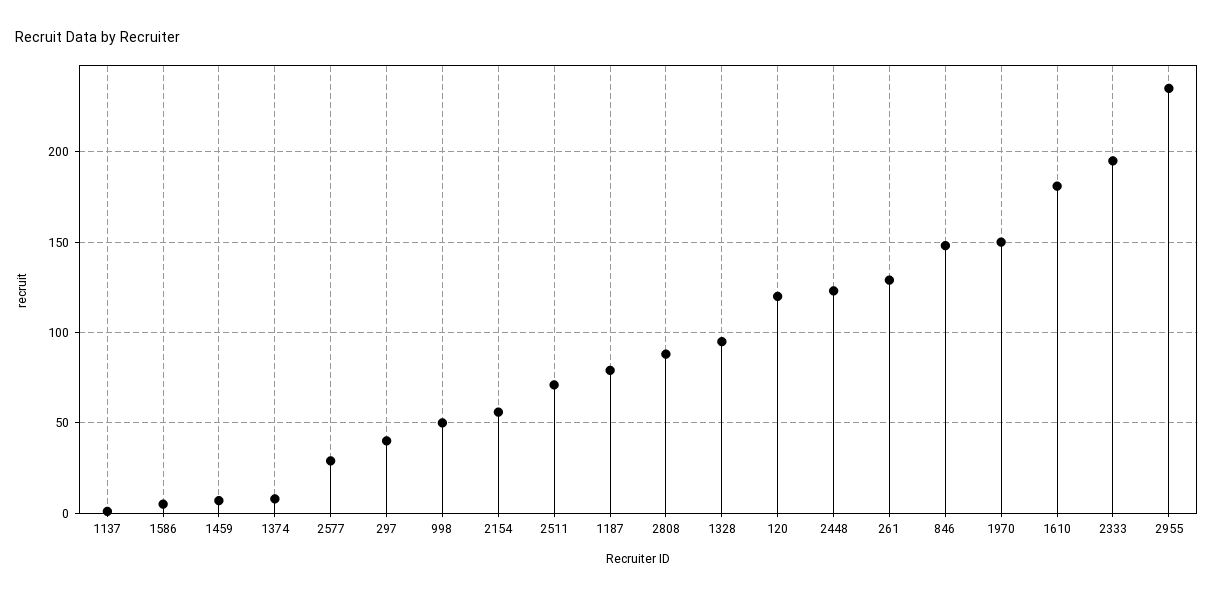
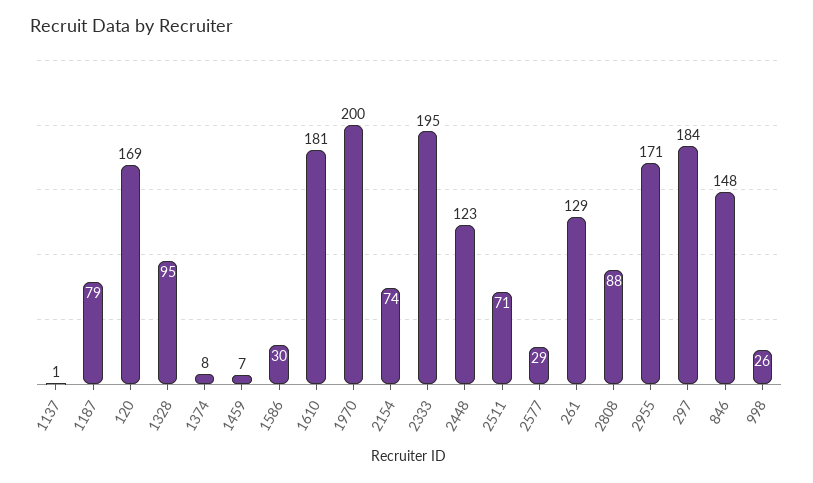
1586: 5 -> 30
297: 40 -> 184
998: 50 -> 26
2154: 55 -> 74
120: 120 -> 169
1970: 150 -> 200
2955: 235 -> 171

